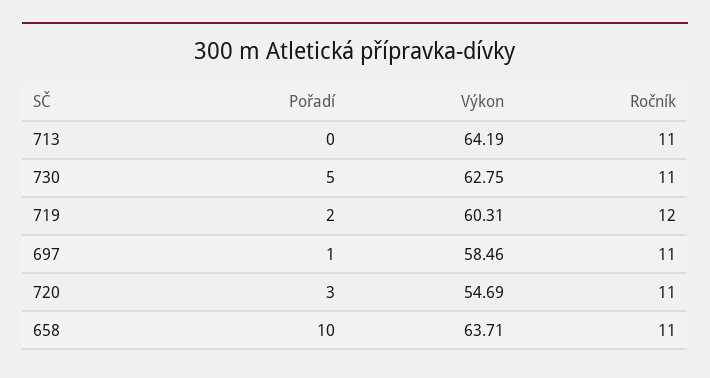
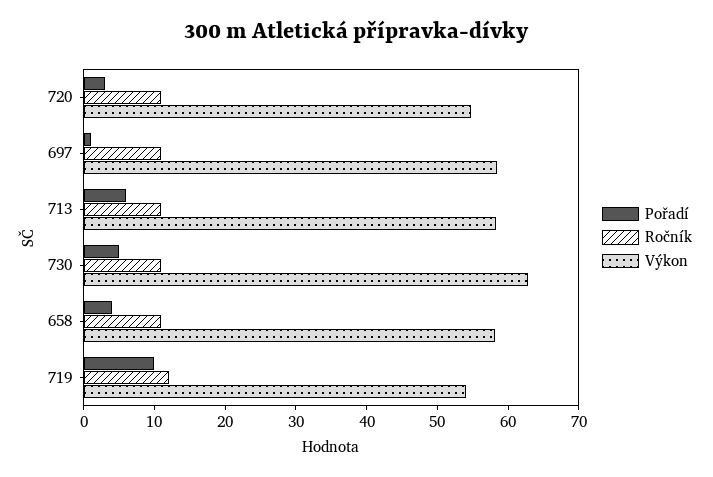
Pořadí, 713: 0 -> 6
Výkon, 713: 64.19 -> 58
Pořadí, 719: 2 -> 10
Výkon, 719: 60.31 -> 54
Pořadí, 658: 10 -> 4
Výkon, 658: 63.71 -> 58

